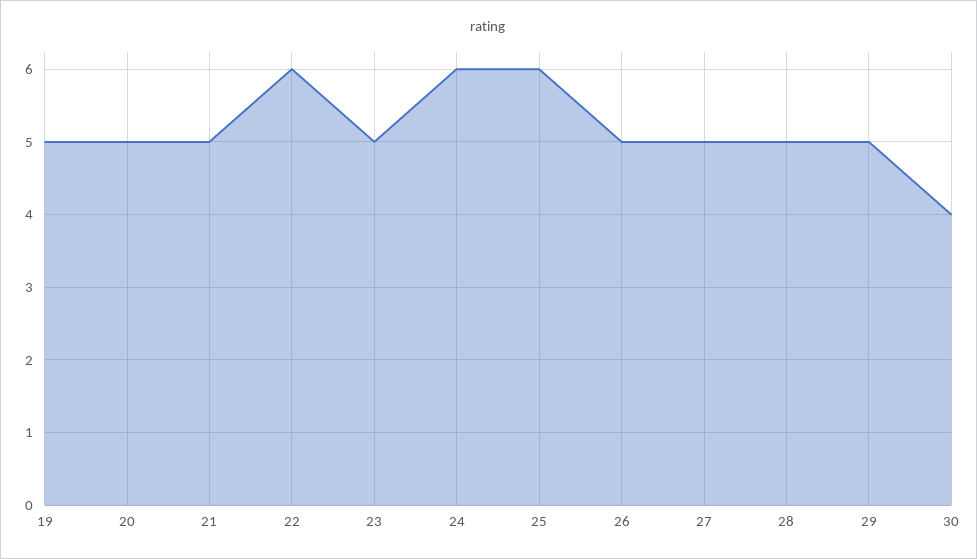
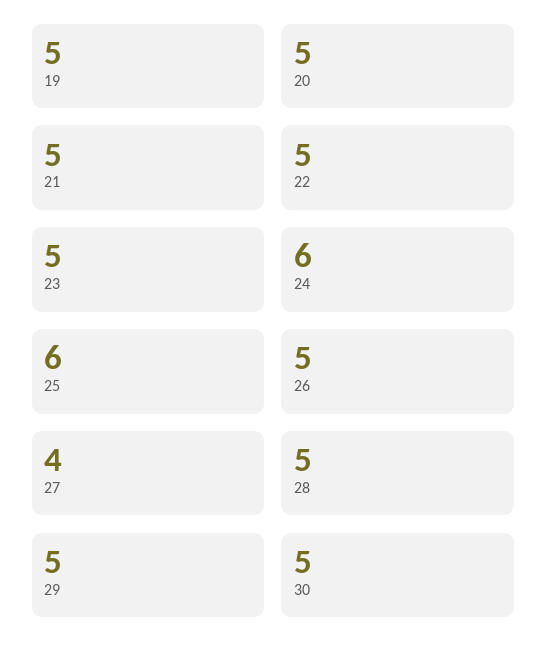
22: 6 -> 5
27: 5 -> 4
30: 4 -> 5

